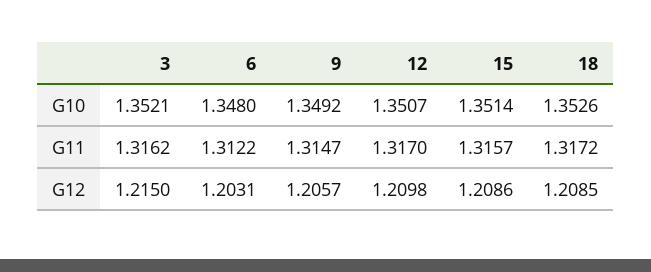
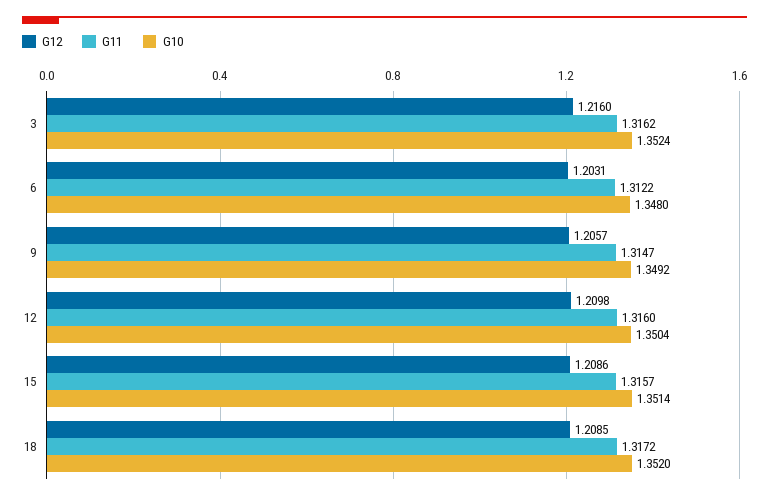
G10, 3: 1.3521 -> 1.3524
G10, 12: 1.3507 -> 1.3504
G10, 18: 1.3526 -> 1.352
G11, 12: 1.317 -> 1.316
G12, 3: 1.215 -> 1.216

